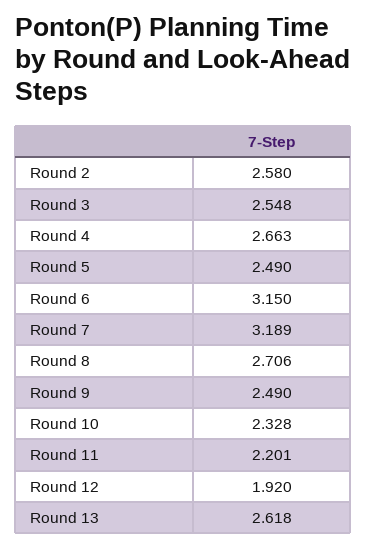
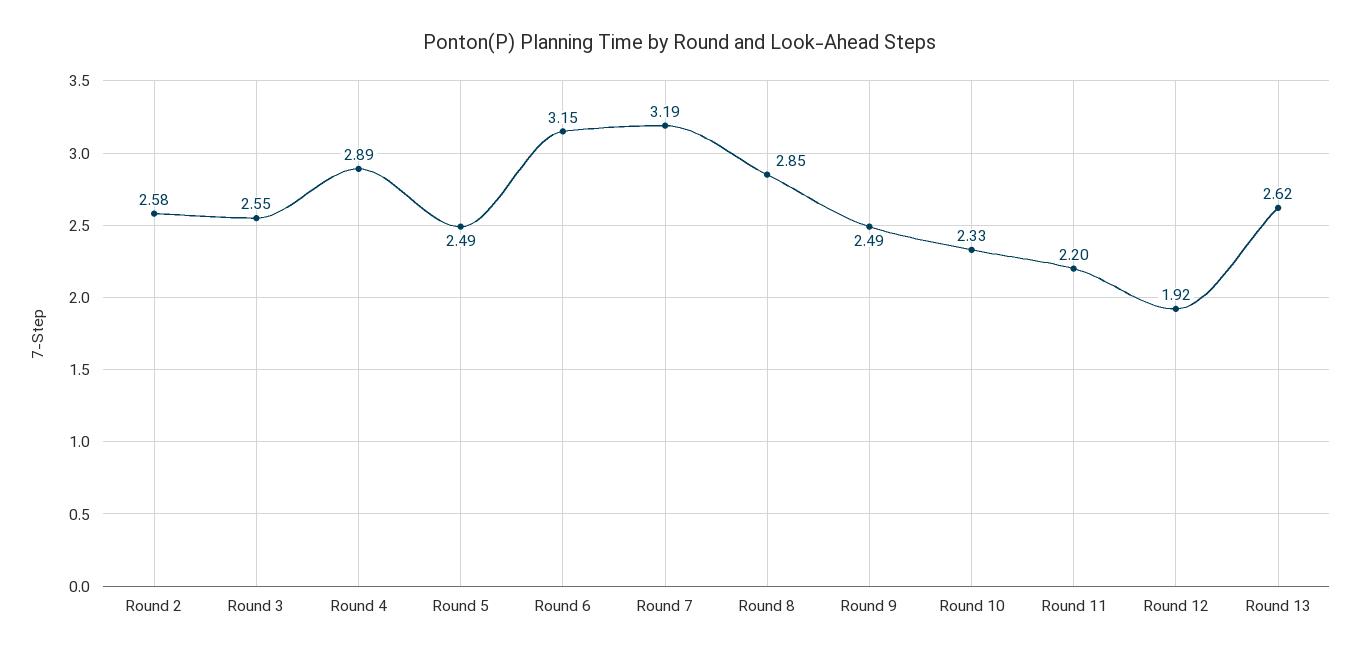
Round 4: 2.663 -> 2.89
Round 8: 2.706 -> 2.85

